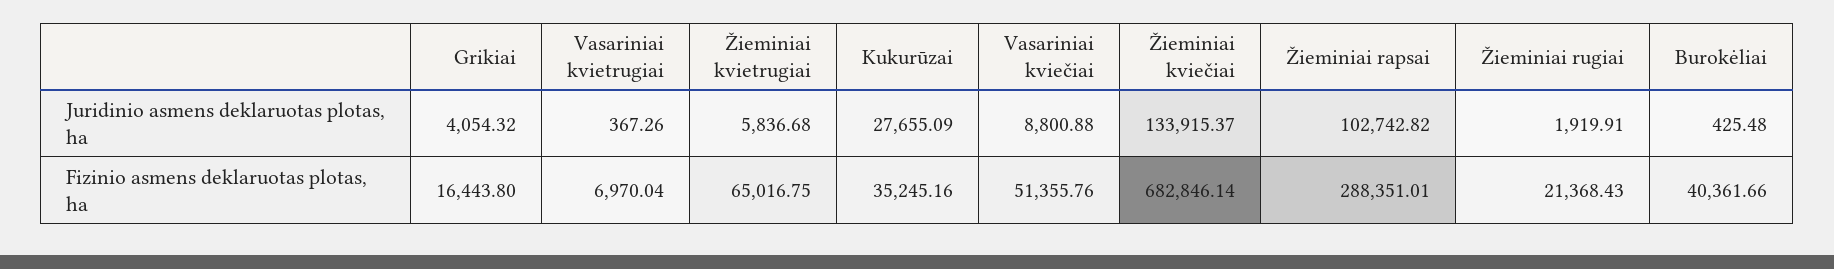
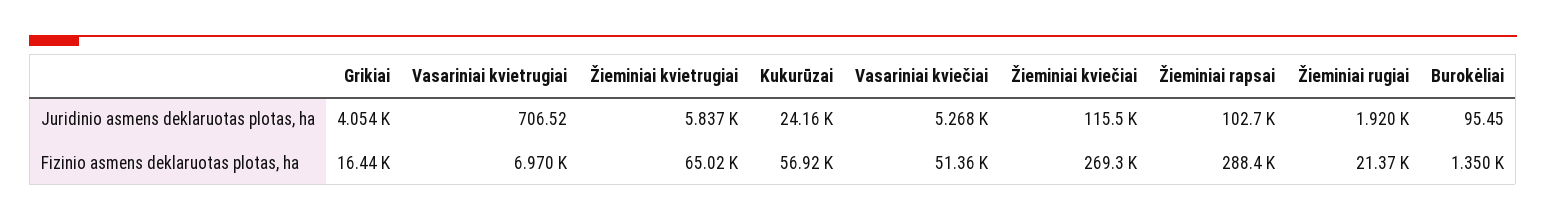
Vasariniai kvietrugiai, Juridinio asmens deklaruotas plotas, ha: 367.26 -> 706.52
Kukurūzai, Juridinio asmens deklaruotas plotas, ha: 27655.09 -> 24160
Vasariniai kviečiai, Juridinio asmens deklaruotas plotas, ha: 8800.88 -> 5268
Žieminiai kviečiai, Juridinio asmens deklaruotas plotas, ha: 133915.37 -> 115500
Burokėliai, Juridinio asmens deklaruotas plotas, ha: 425.48 -> 95.45
Kukurūzai, Fizinio asmens deklaruotas plotas, ha: 35245.16 -> 56920
Žieminiai kviečiai, Fizinio asmens deklaruotas plotas, ha: 682846.14 -> 269300
Burokėliai, Fizinio asmens deklaruotas plotas, ha: 40361.66 -> 1350

